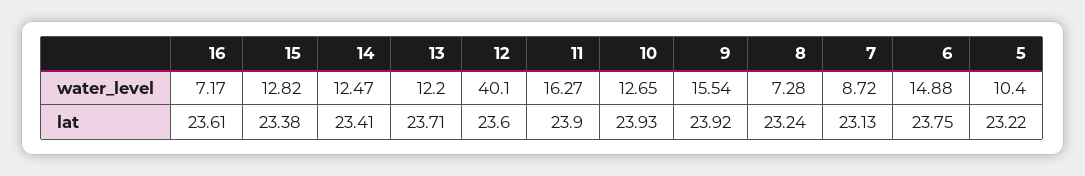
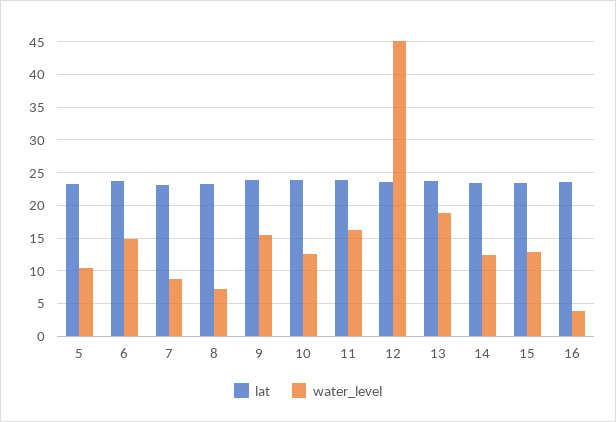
water_level, 16: 7.17 -> 4
water_level, 13: 12.2 -> 19
water_level, 12: 40.1 -> 45

